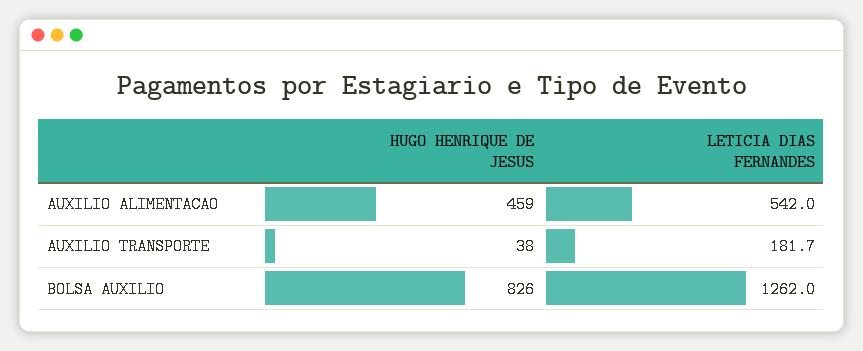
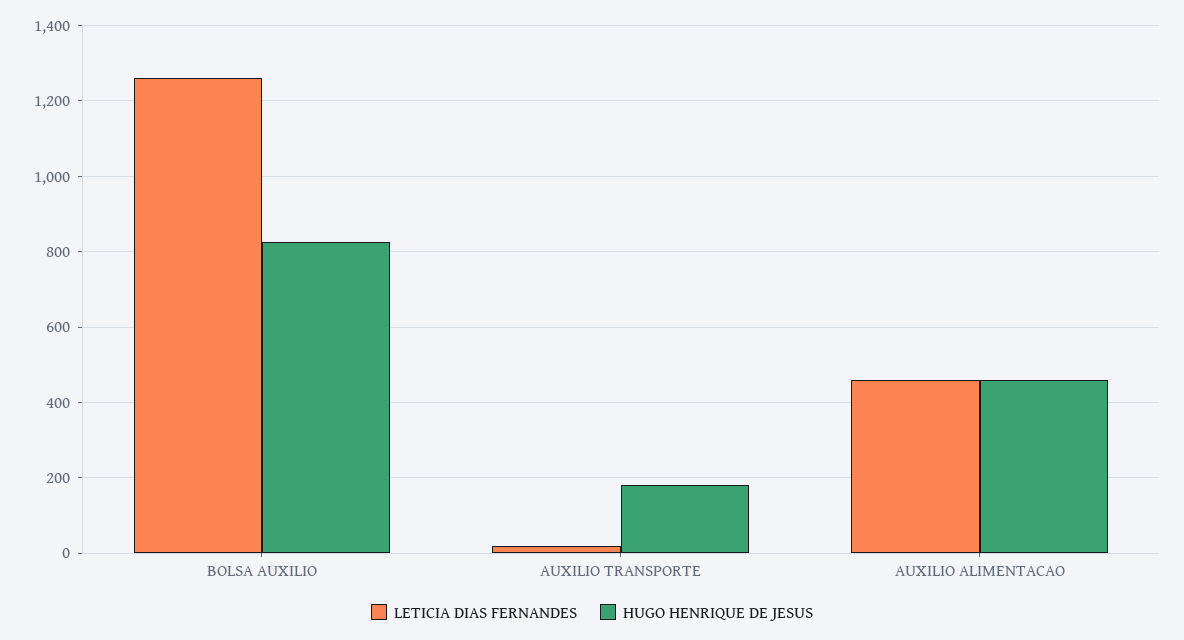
LETICIA DIAS FERNANDES, AUXILIO ALIMENTACAO: 542 -> 460
HUGO HENRIQUE DE JESUS, AUXILIO TRANSPORTE: 38 -> 180
LETICIA DIAS FERNANDES, AUXILIO TRANSPORTE: 181.7 -> 20

